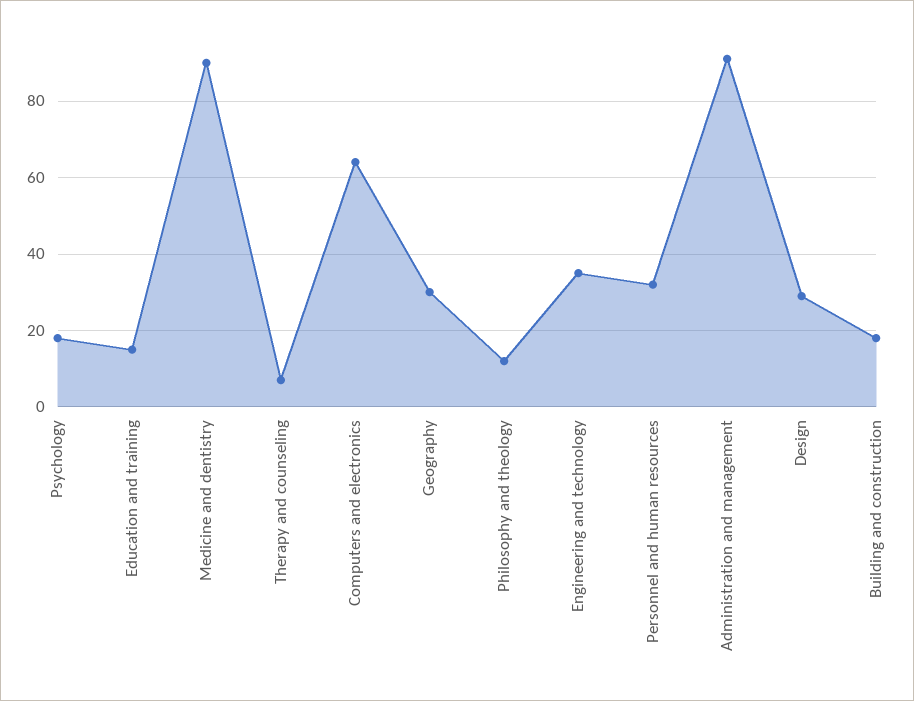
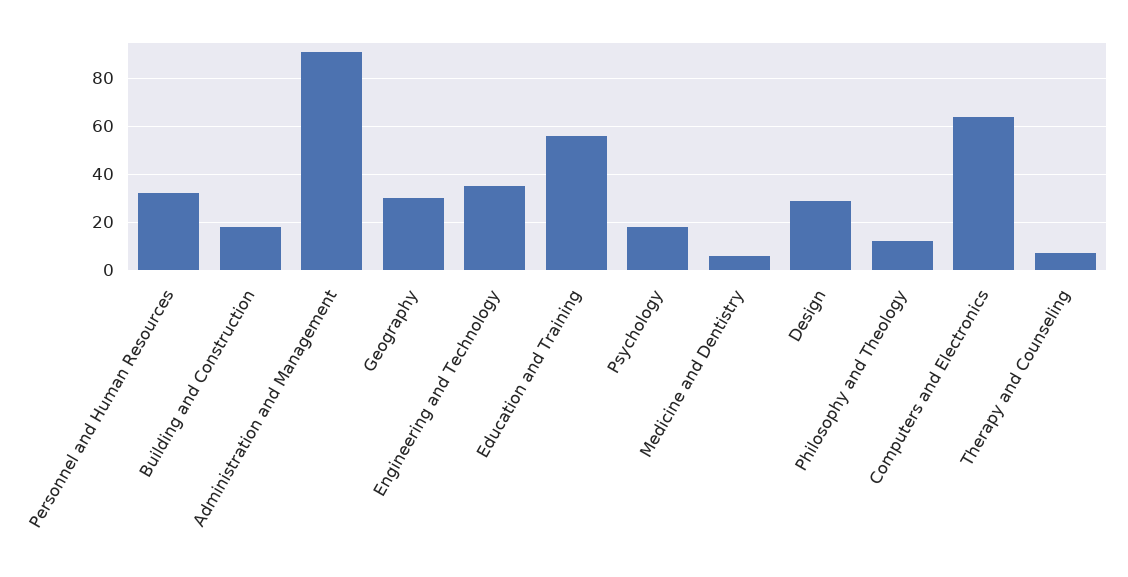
Education and training: 15 -> 55
Medicine and dentistry: 90 -> 5

